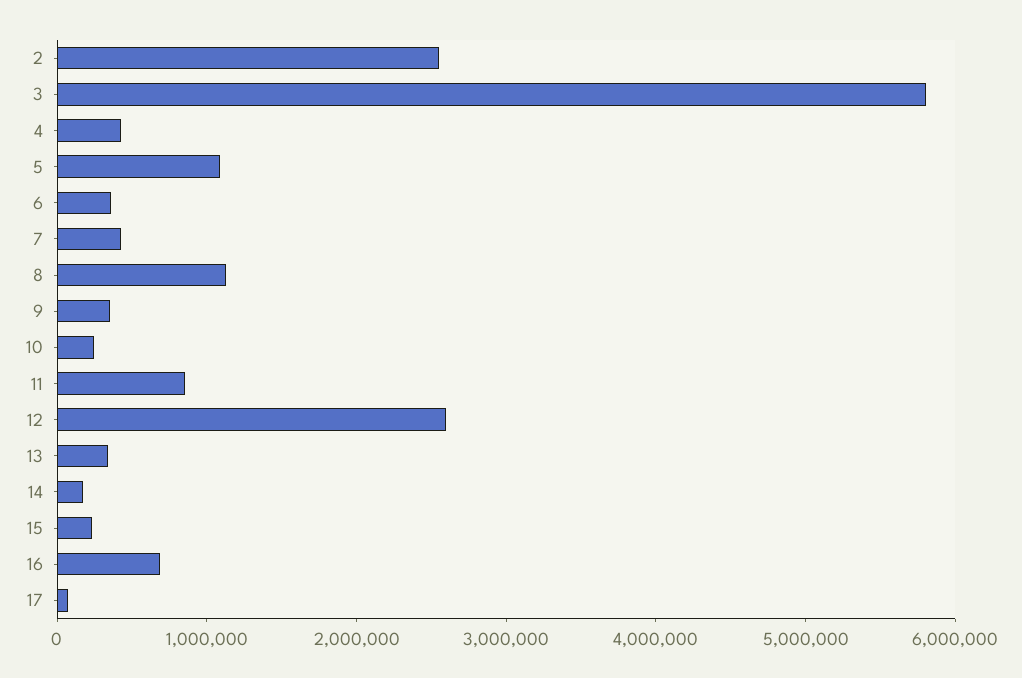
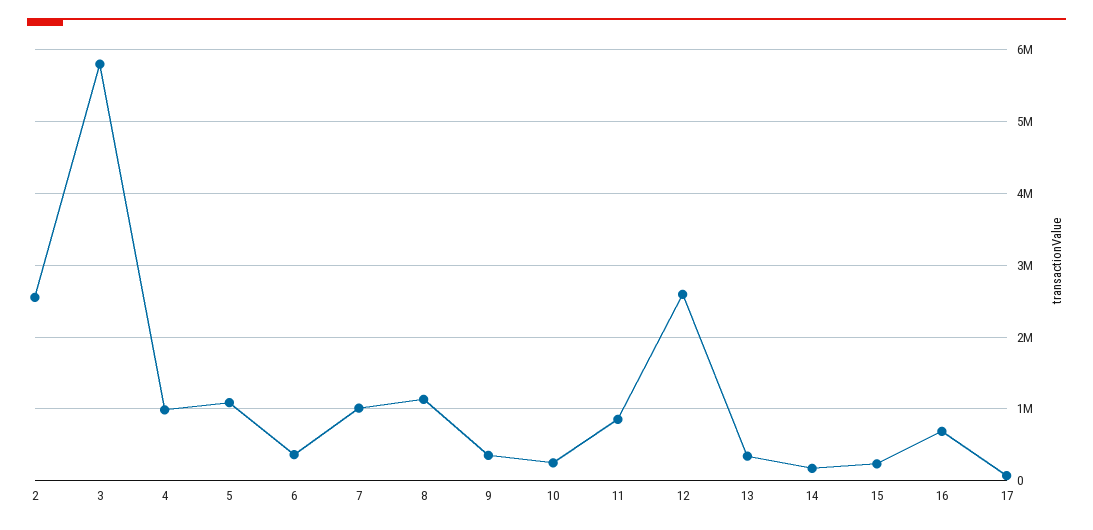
4: 400000 -> 1000000
7: 400000 -> 1000000

